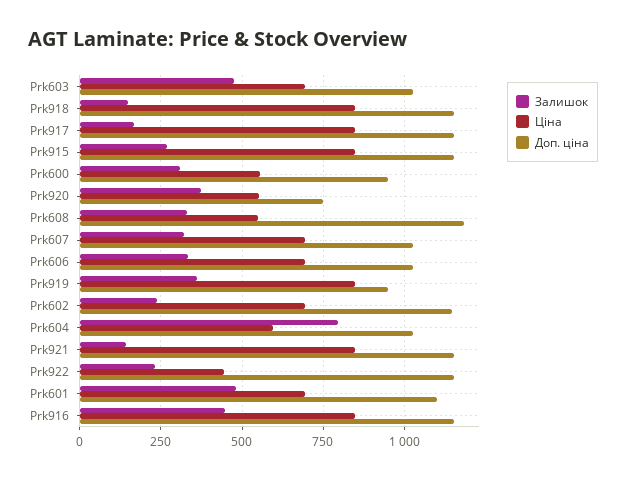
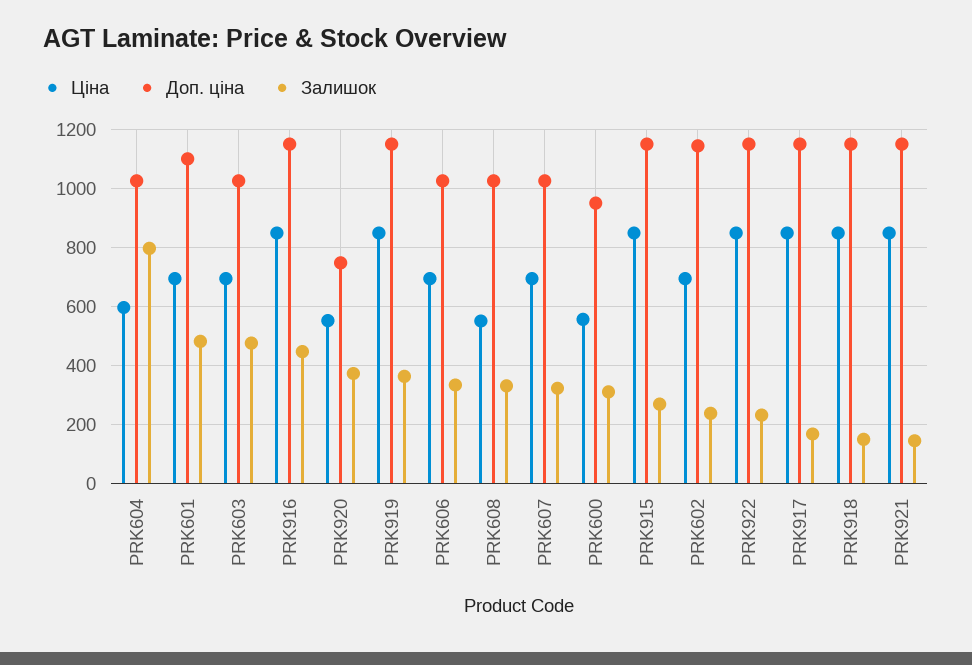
Доп. ціна, Prk608: 1175 -> 1025
Доп. ціна, Prk919: 950 -> 1150
Ціна, Prk922: 450 -> 850

